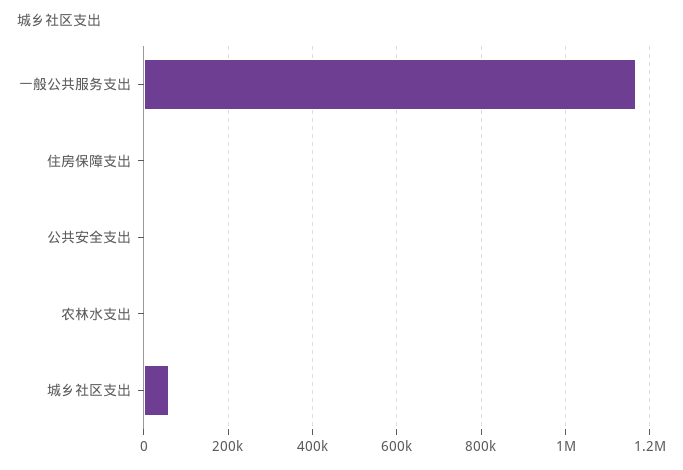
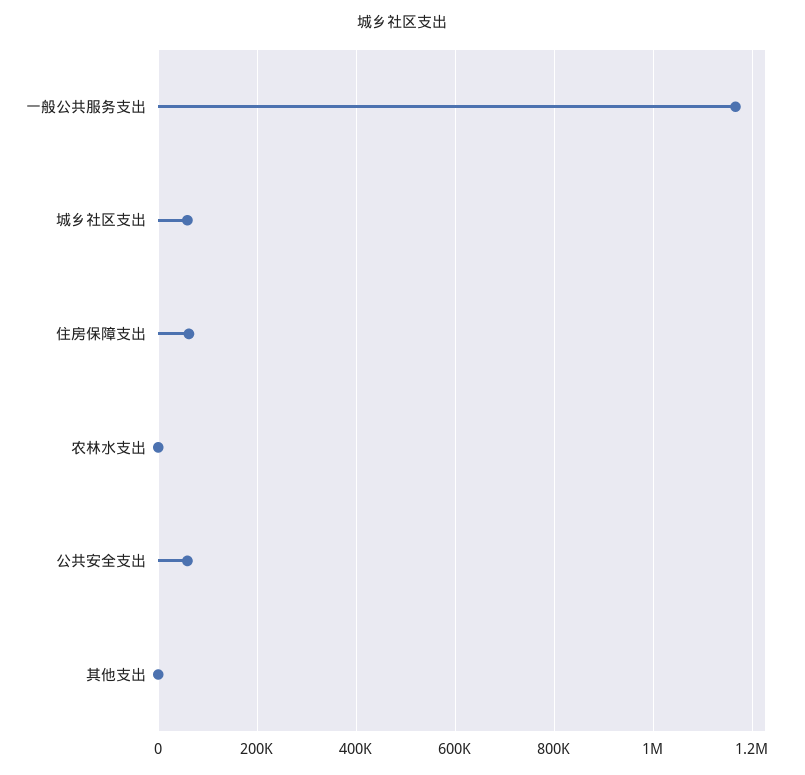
住房保障支出: 0 -> 60000
公共安全支出: 0 -> 60000
其他支出: none -> 0

